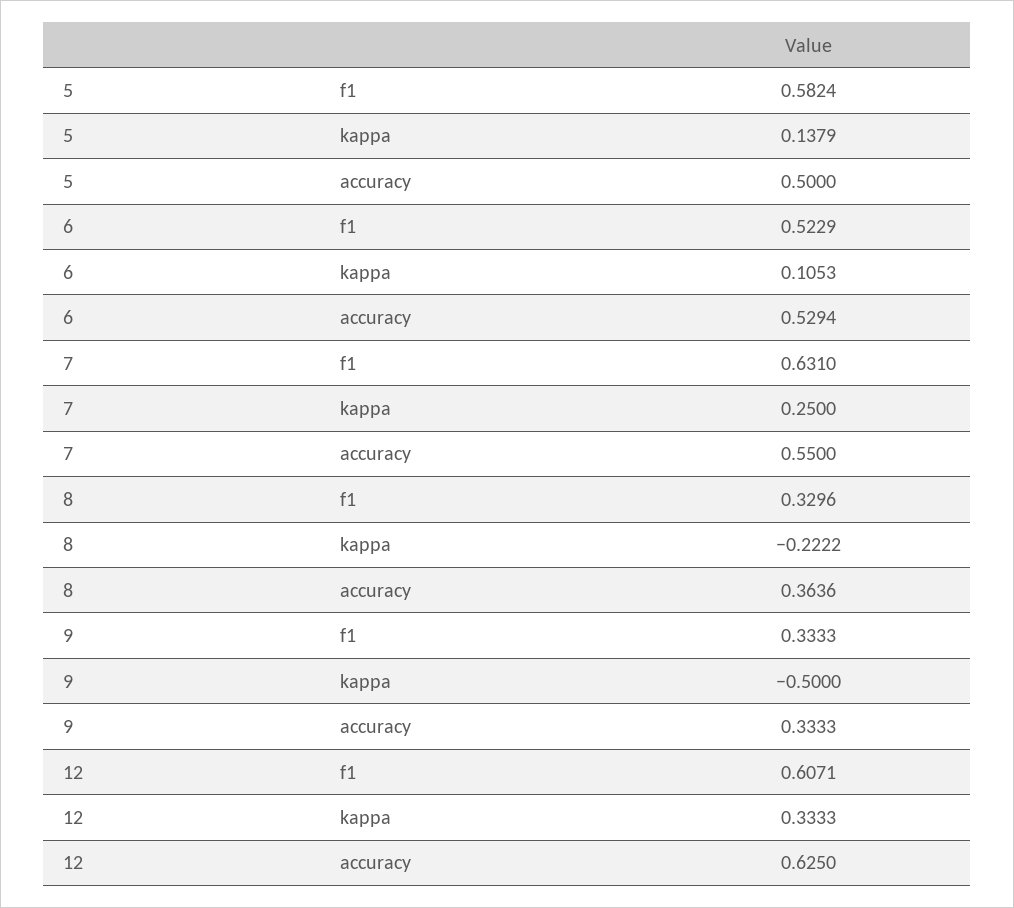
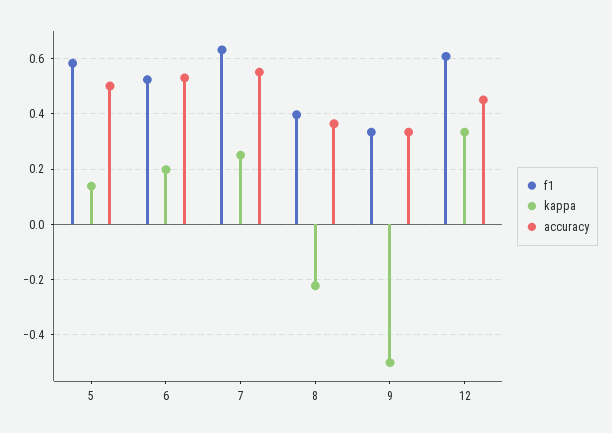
kappa, 6: 0.1053 -> 0.2
f1, 8: 0.3296 -> 0.4
accuracy, 12: 0.625 -> 0.45

